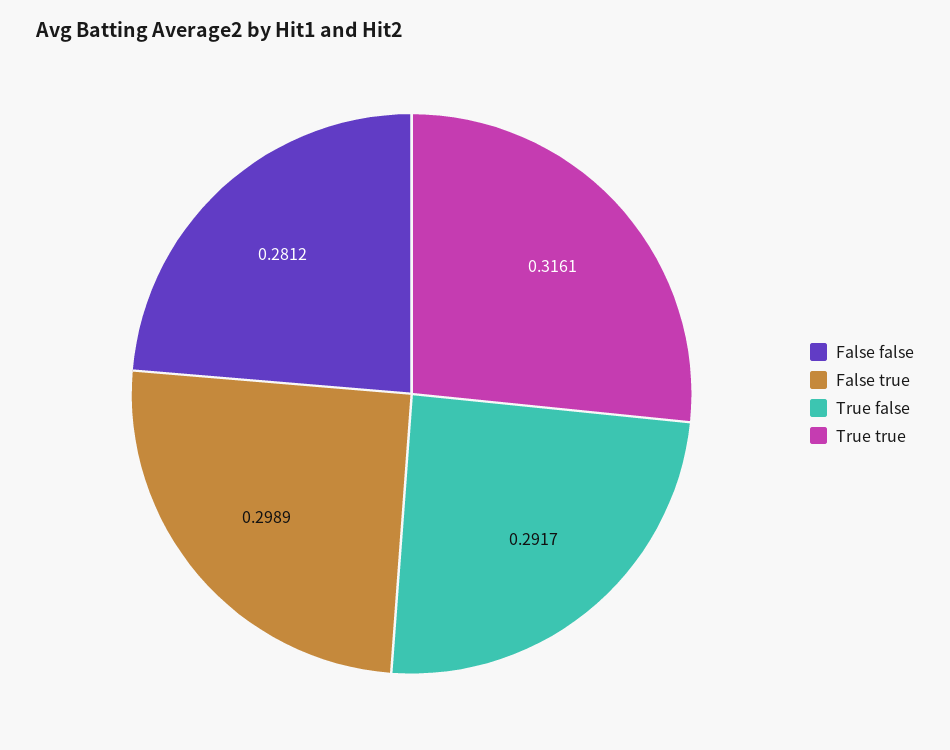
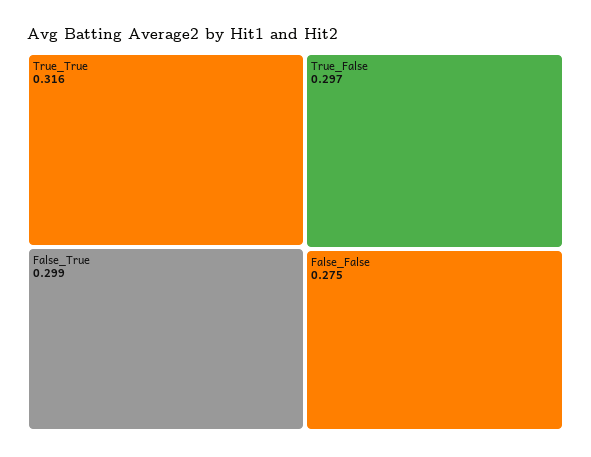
False false: 0.2812 -> 0.275
True false: 0.2917 -> 0.297

